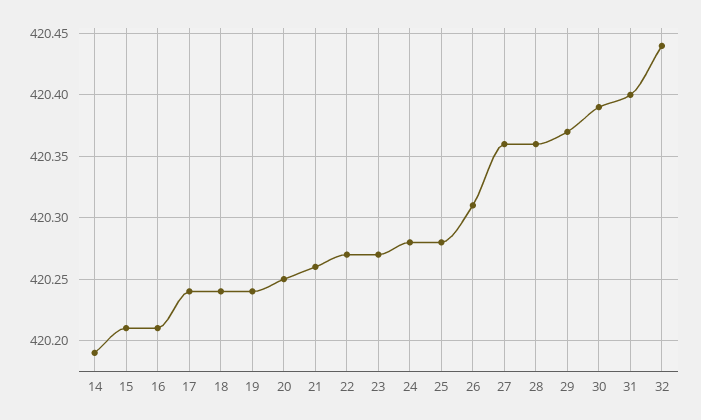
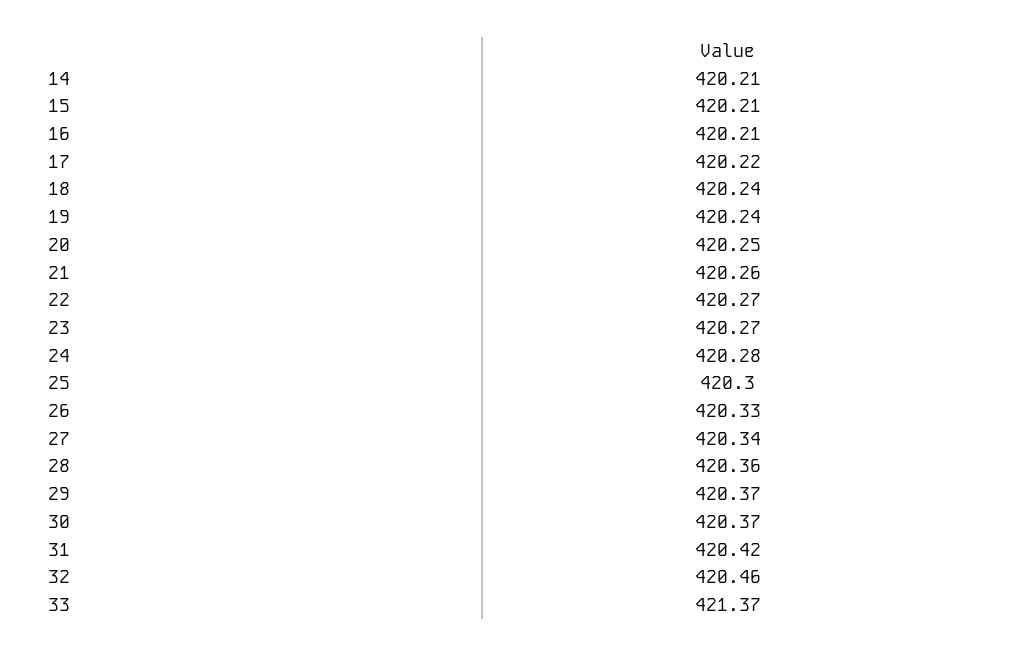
14: 420.19 -> 420.21
17: 420.24 -> 420.22
25: 420.28 -> 420.3
26: 420.31 -> 420.33
27: 420.36 -> 420.34
30: 420.39 -> 420.37
31: 420.4 -> 420.42
32: 420.44 -> 420.46
33: none -> 421.37

